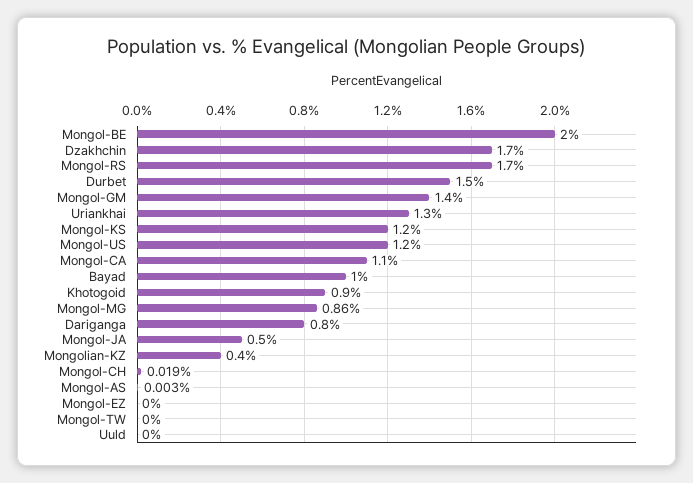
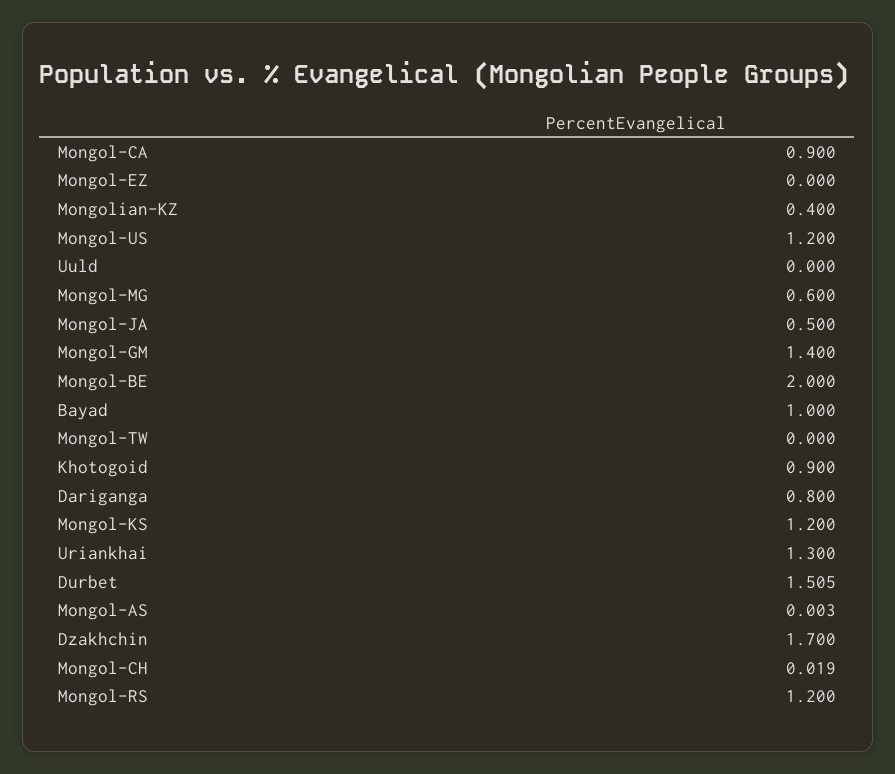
Mongol-RS: 1.7 -> 1.2
Durbet: 1.5 -> 1.505
Mongol-CA: 1.1 -> 0.9
Mongol-MG: 0.86 -> 0.6

